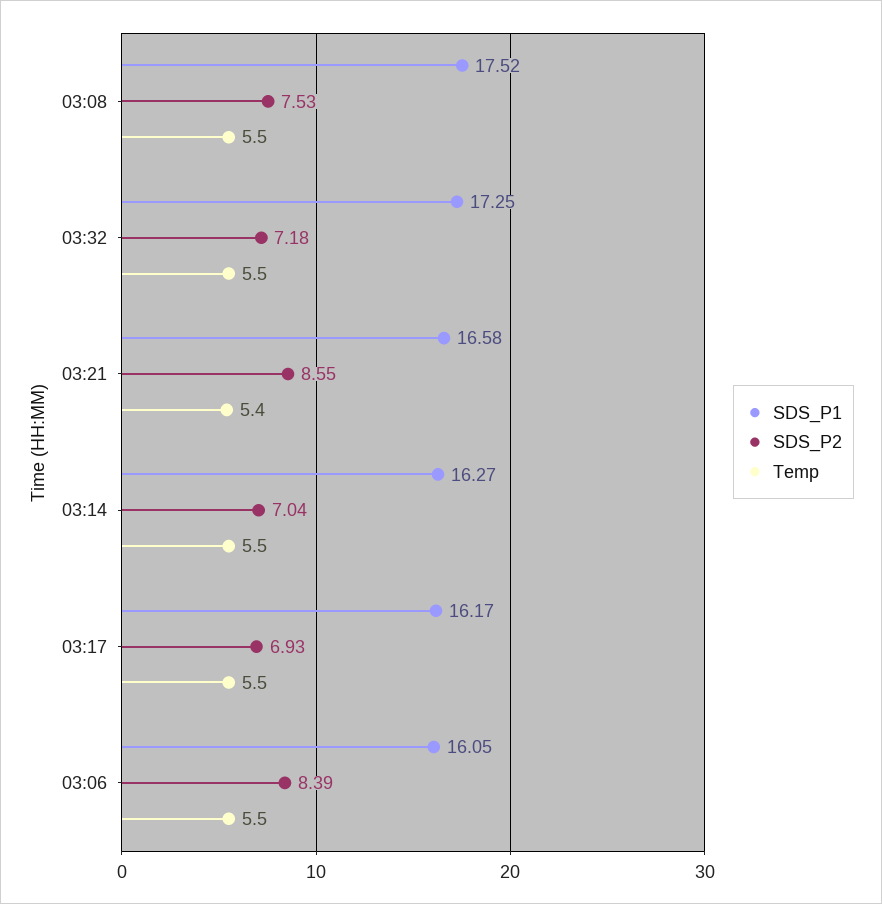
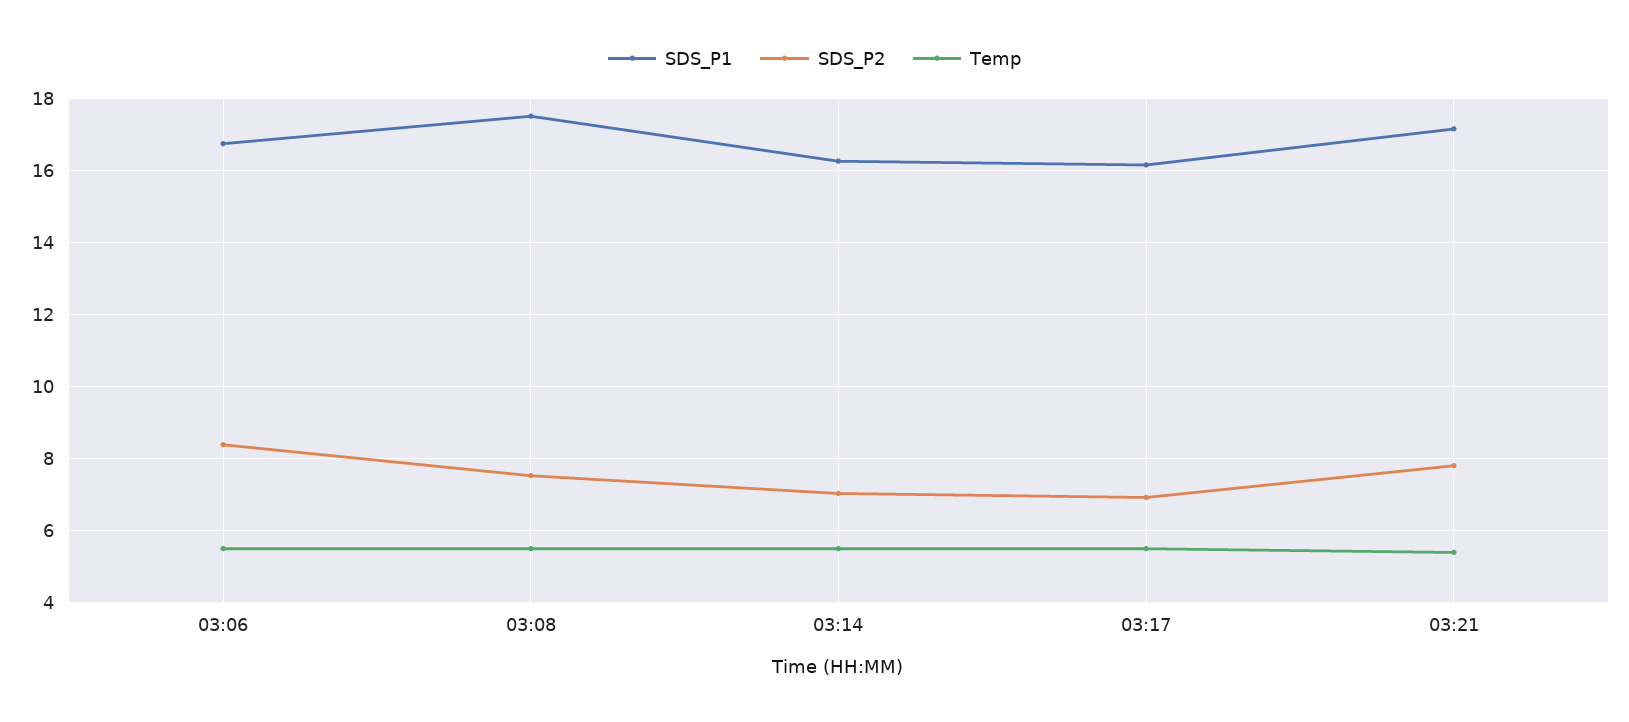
SDS_P1, 03:32: 17.25 -> none
SDS_P2, 03:32: 7.18 -> none
Temp, 03:32: 5.5 -> none
SDS_P1, 03:21: 16.58 -> 17.2
SDS_P2, 03:21: 8.55 -> 7.8
SDS_P1, 03:06: 16.05 -> 16.8

